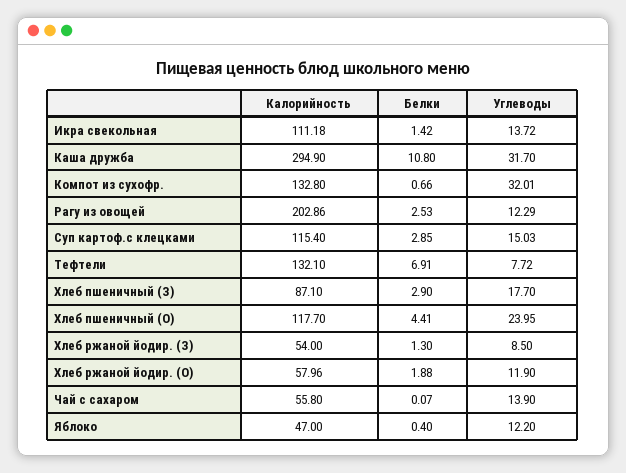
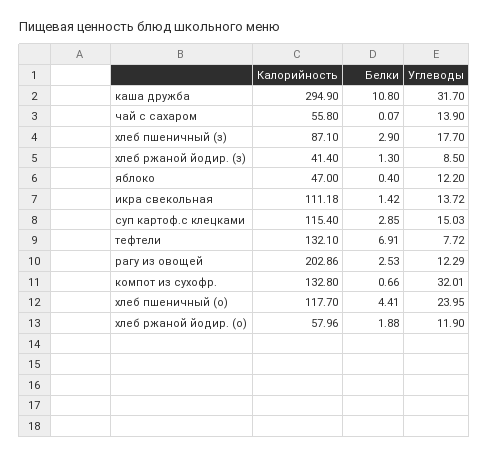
Калорийность, Хлеб ржаной йодир. (З): 54 -> 41.4

